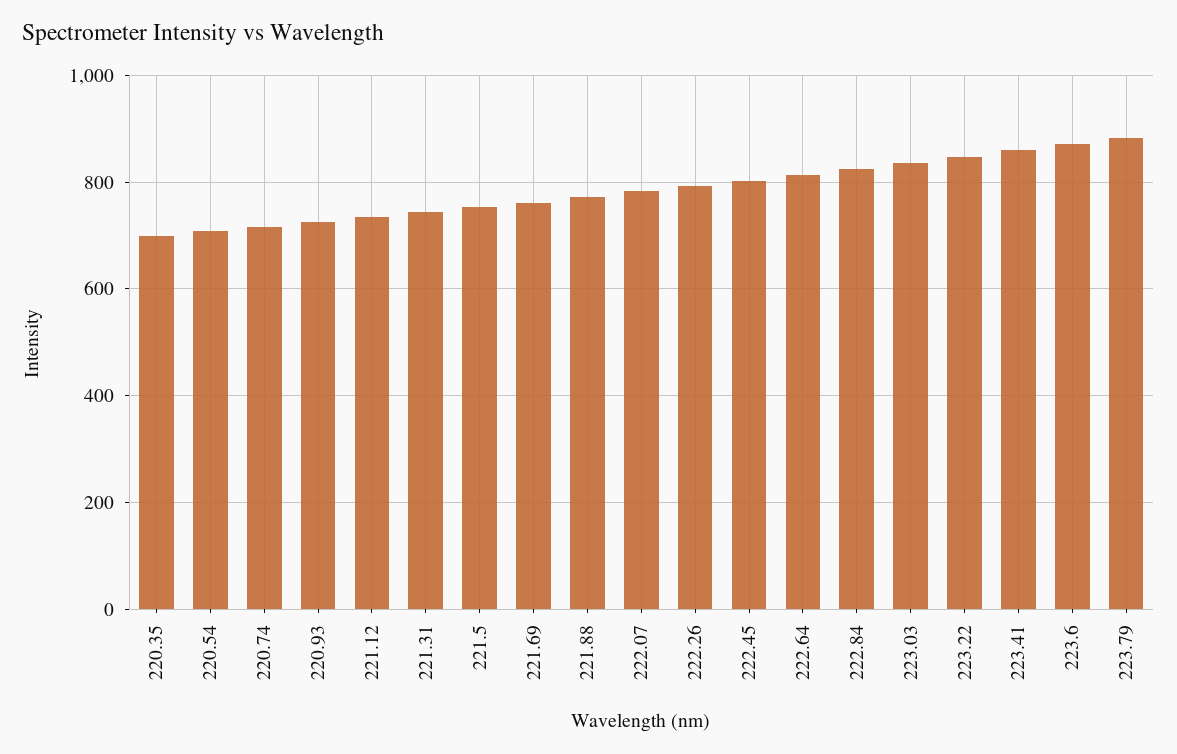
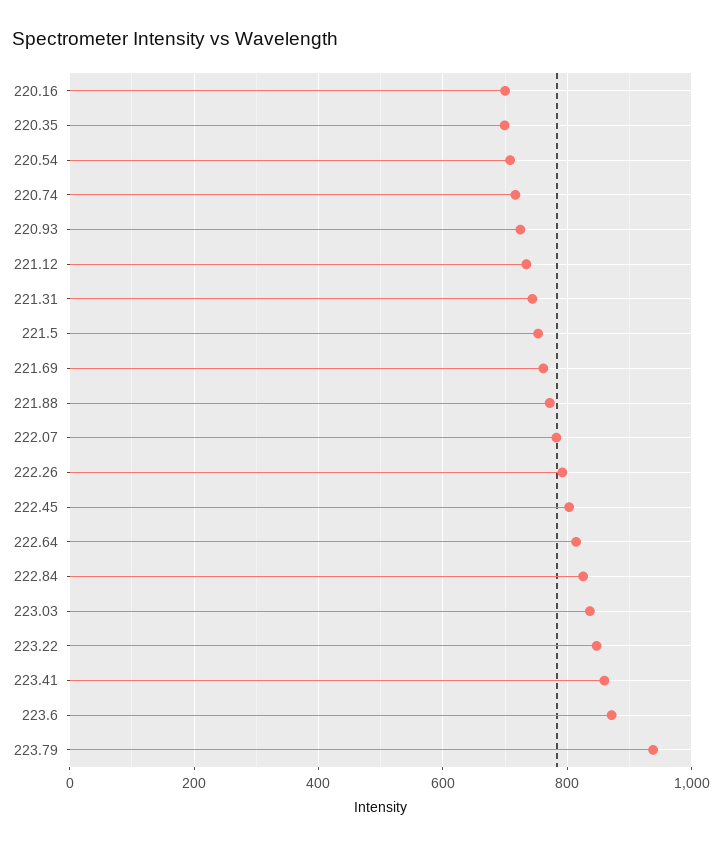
223.79: 880 -> 940
220.16: none -> 700

